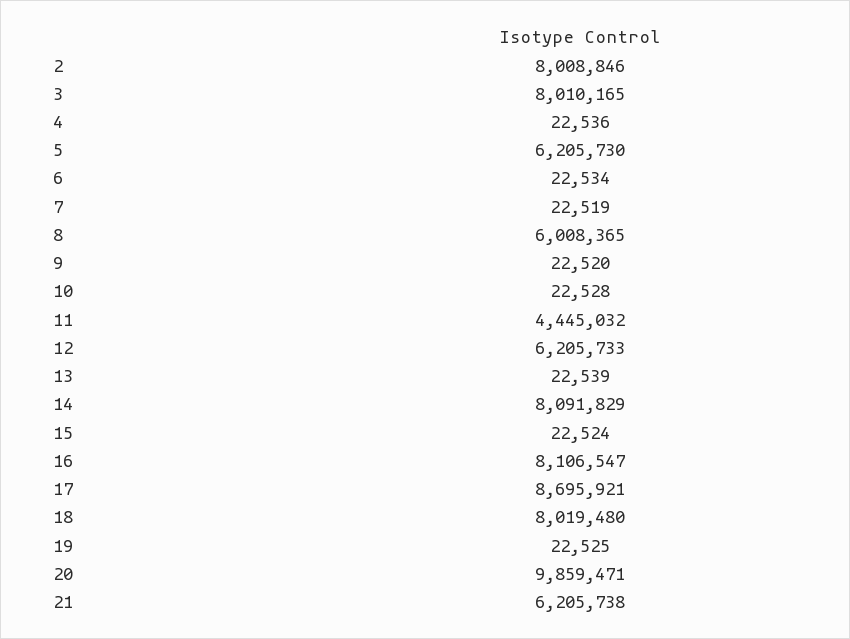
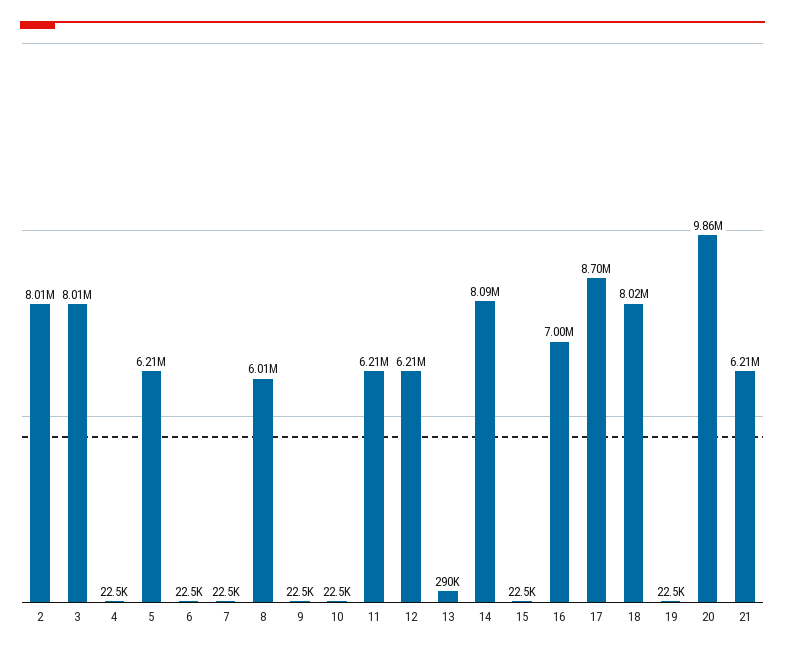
11: 4445032 -> 6210000
13: 22539 -> 290000
16: 8106547 -> 7000000

